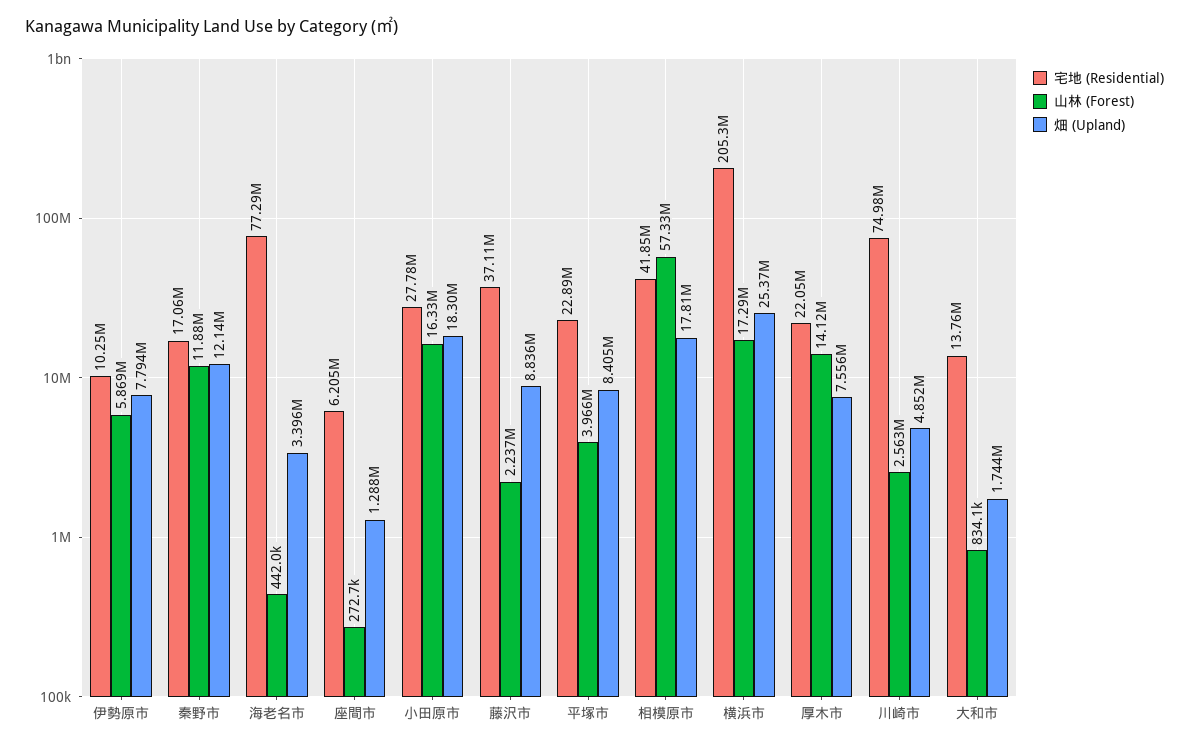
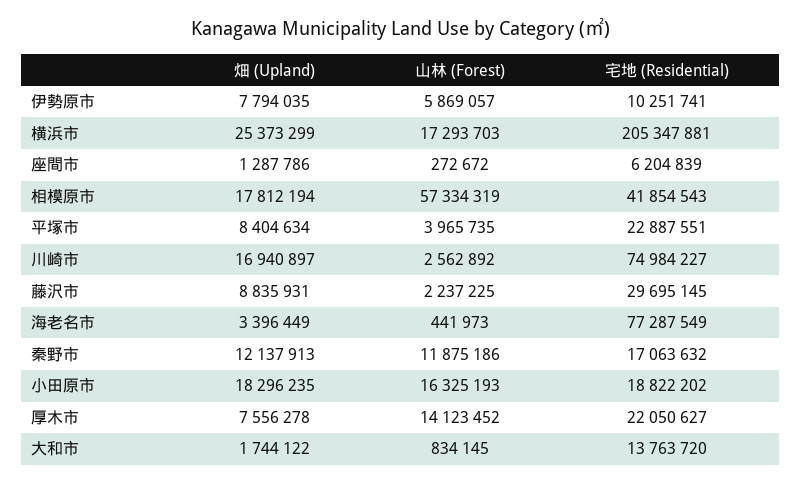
宅地 (Residential), 小田原市: 27780000 -> 18822202
宅地 (Residential), 藤沢市: 37110000 -> 29695145
畑 (Upland), 川崎市: 4852000 -> 16940897

